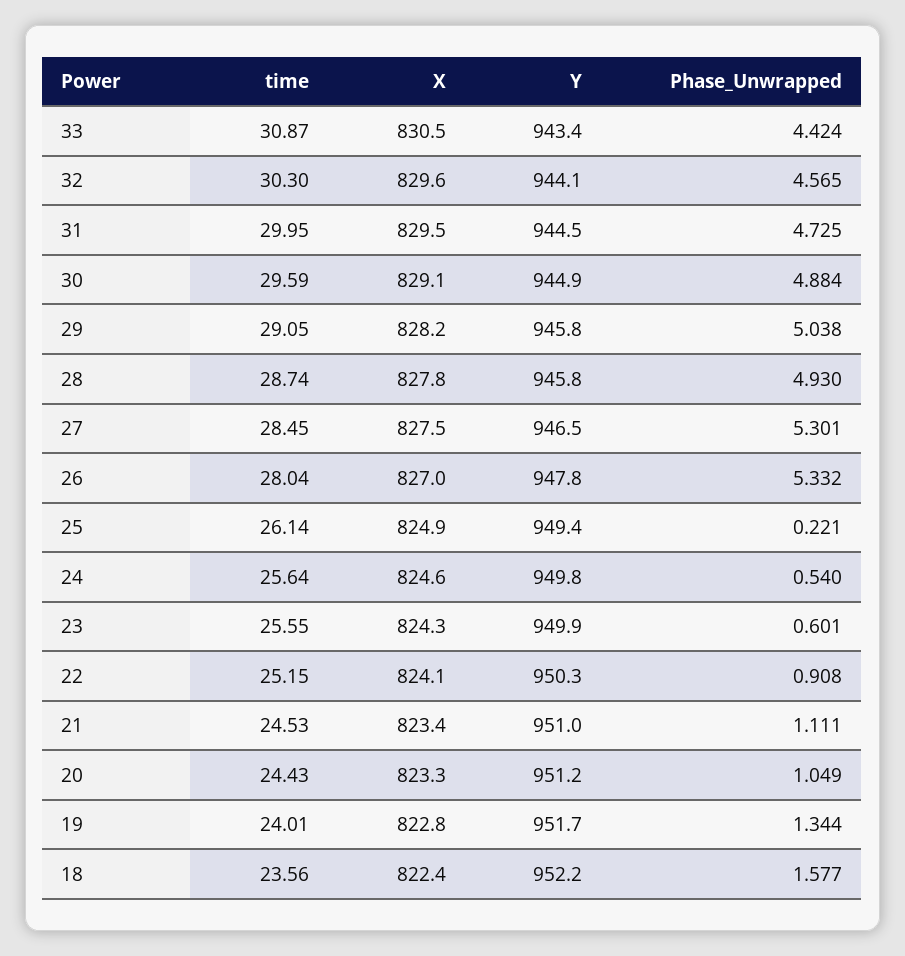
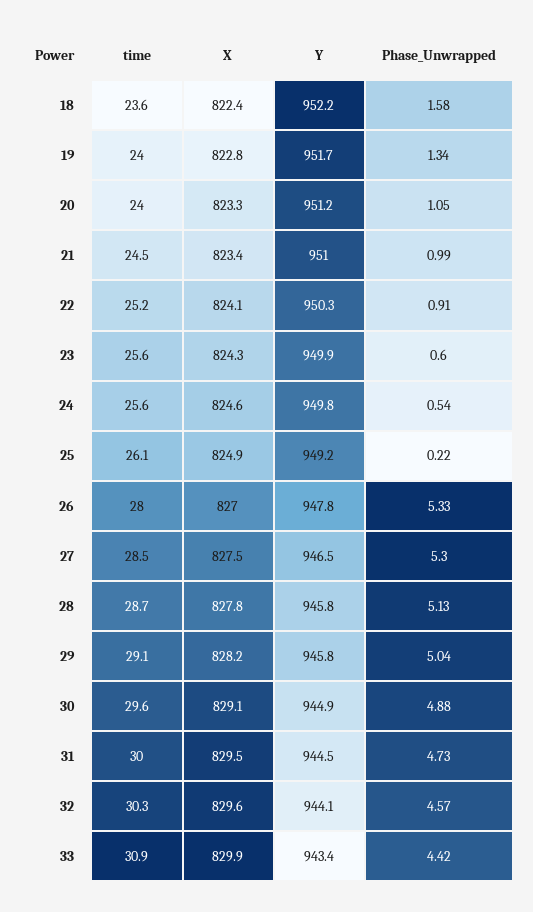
X, 33: 830.5 -> 829.9
Phase_Unwrapped, 28: 4.93 -> 5.13
Y, 25: 949.4 -> 949.2
Phase_Unwrapped, 21: 1.111 -> 0.99
time, 20: 24.43 -> 24

